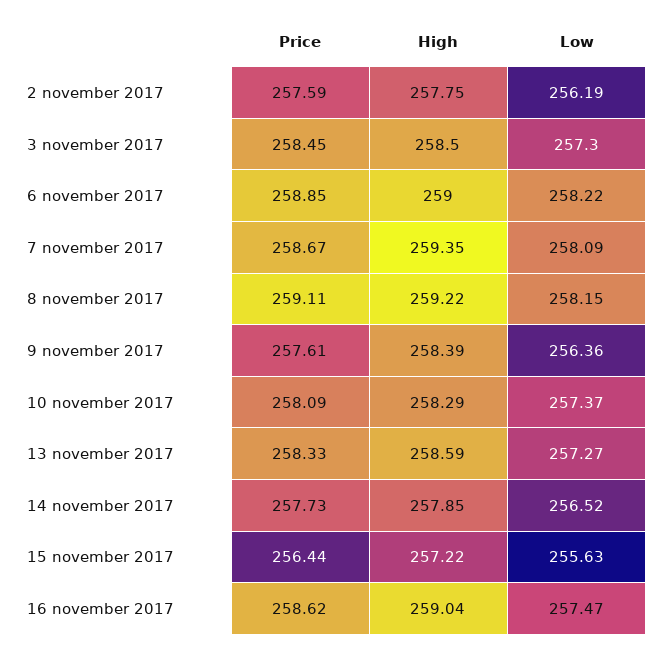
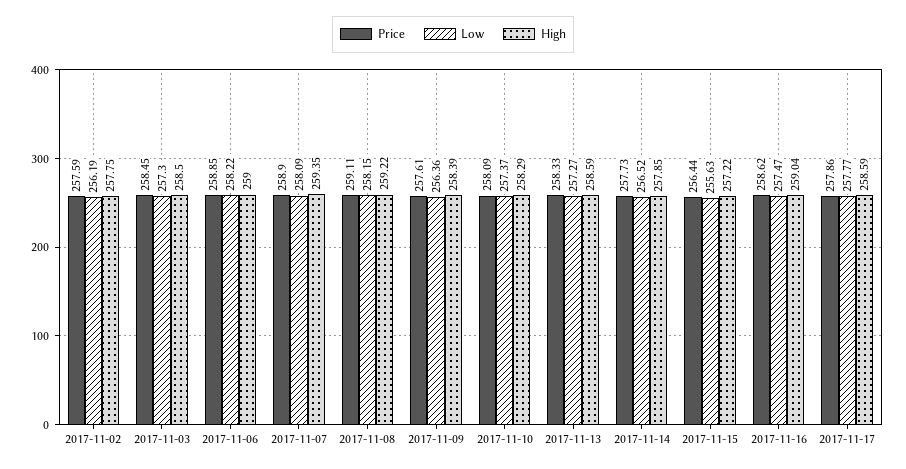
Price, 7 november 2017: 258.67 -> 258.9
Price, 2017-11-17: none -> 257.86
Low, 2017-11-17: none -> 257.77
High, 2017-11-17: none -> 258.59

